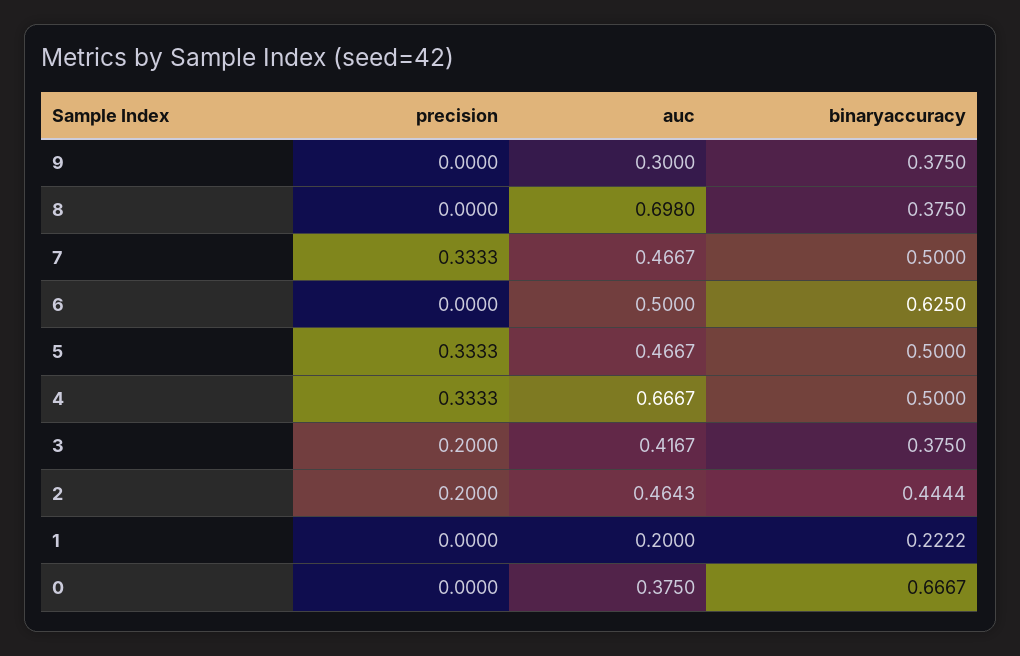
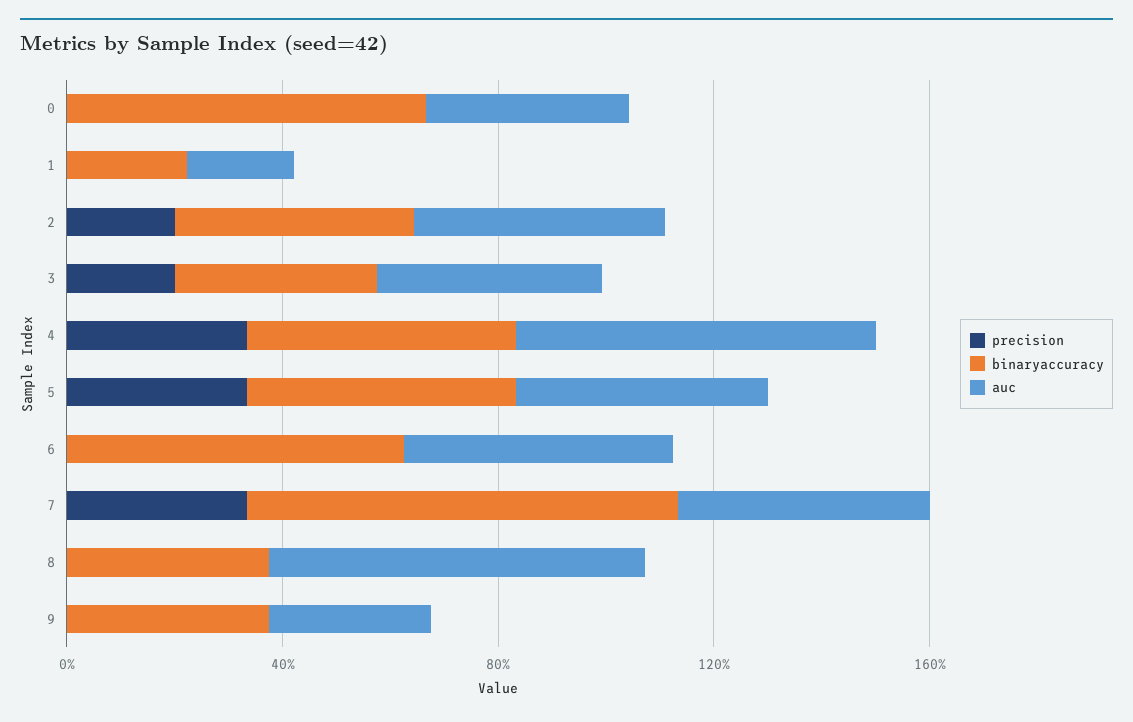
binaryaccuracy, 7: 0.5 -> 0.8

